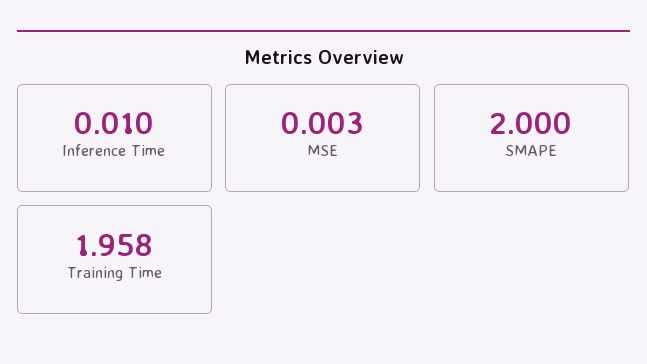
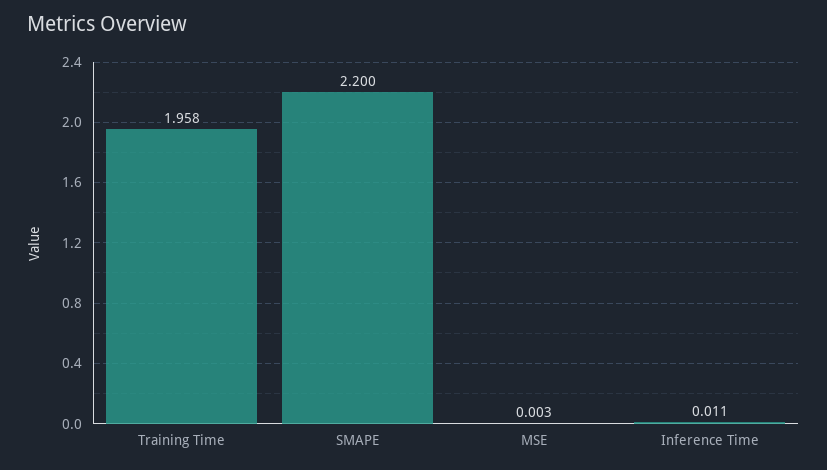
Inference Time: 0.01 -> 0.011
SMAPE: 2 -> 2.2

